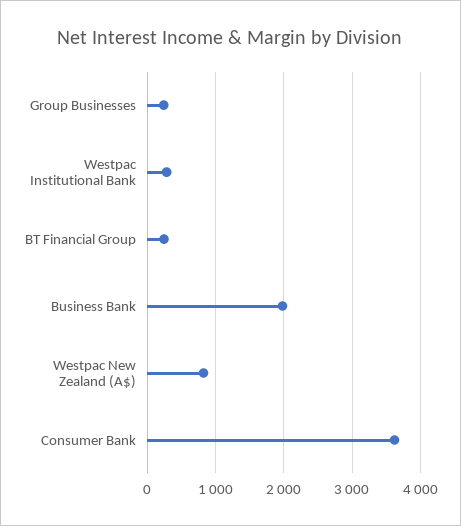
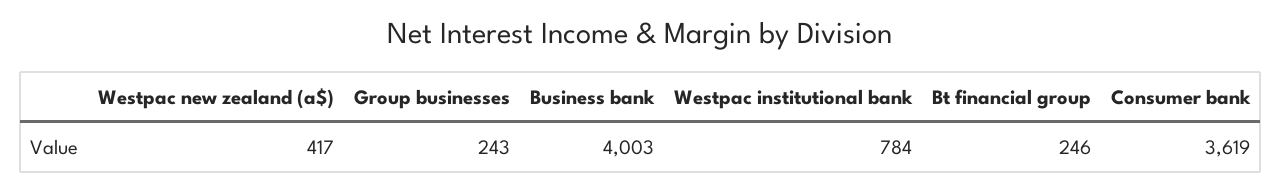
Westpac Institutional Bank: 300 -> 784
Business Bank: 2000 -> 4003
Westpac New Zealand (A$): 800 -> 417

